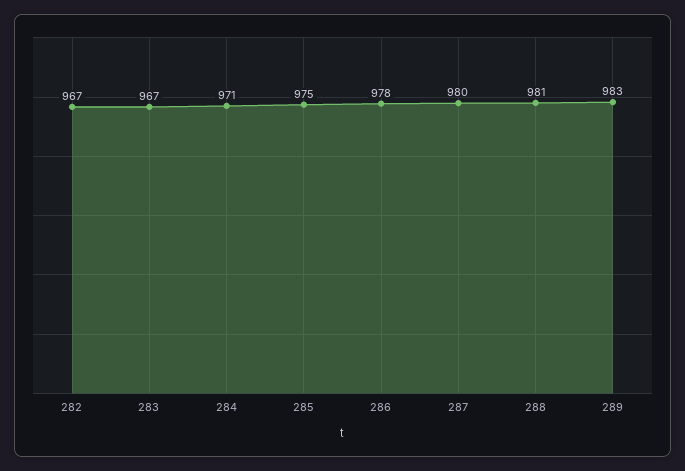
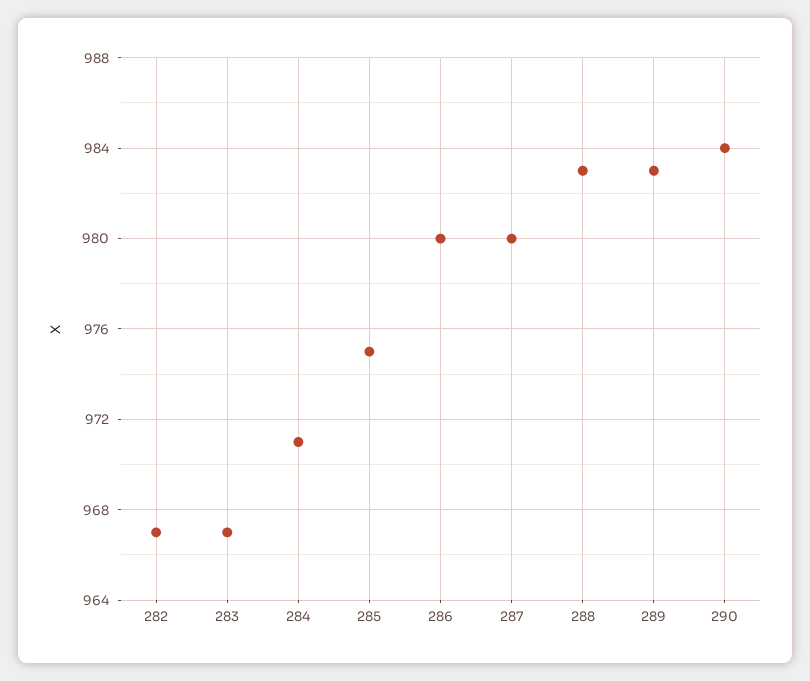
286: 978 -> 980
288: 981 -> 983
290: none -> 984

